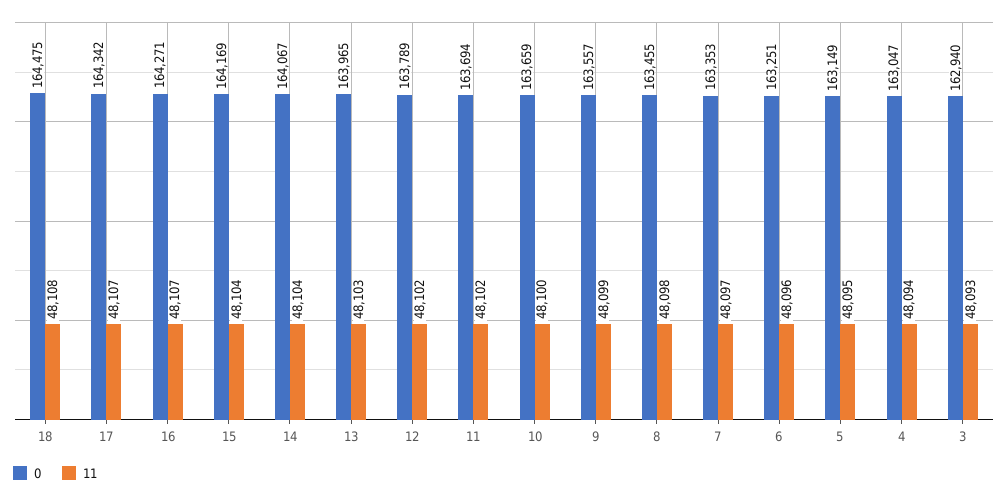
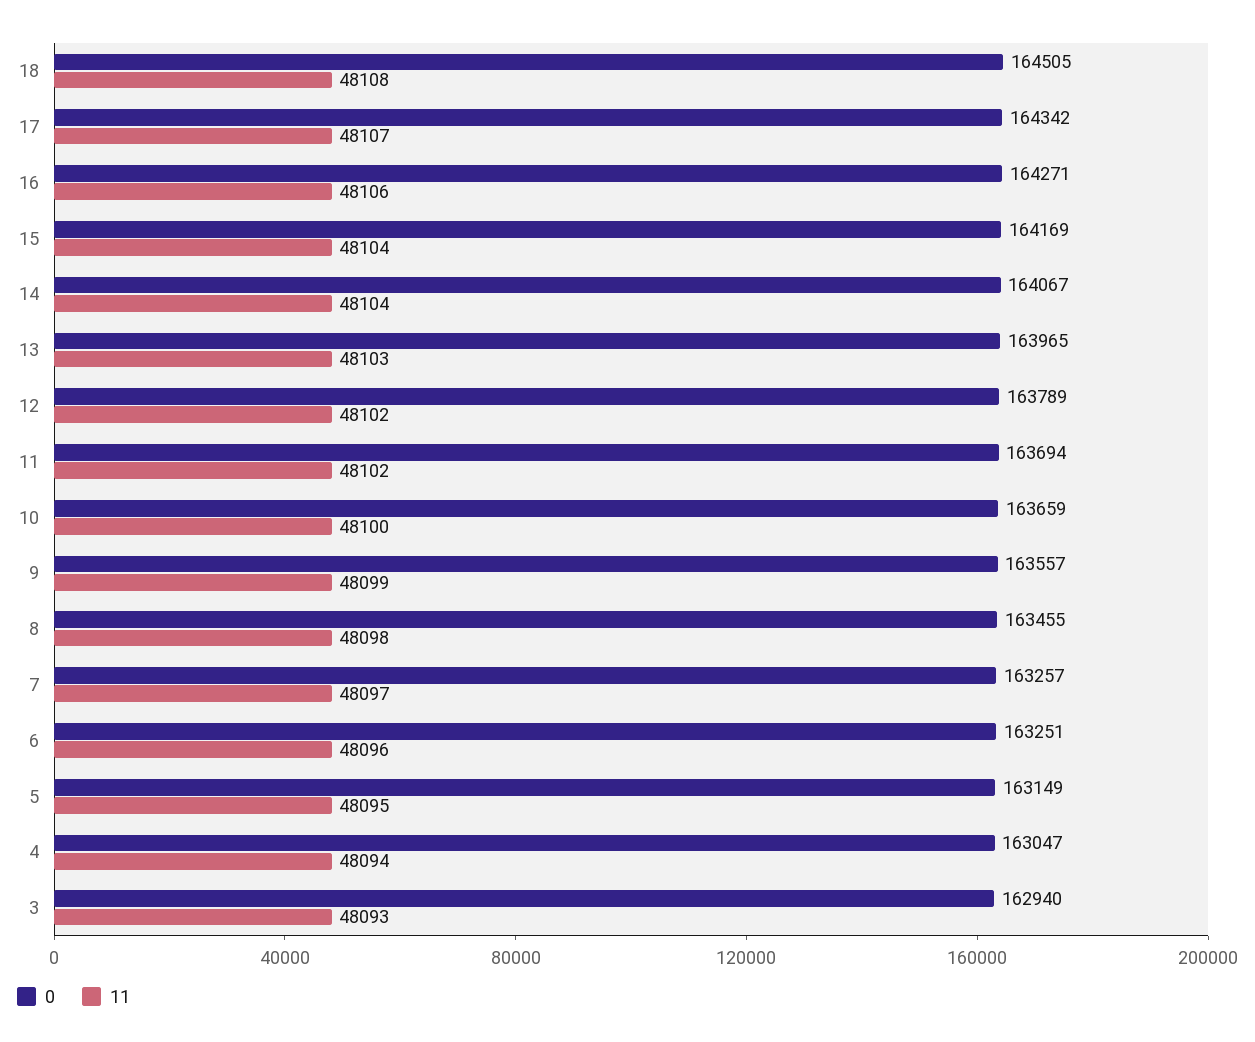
0, 18: 164475 -> 164505
11, 16: 48107 -> 48106
0, 7: 163353 -> 163257

